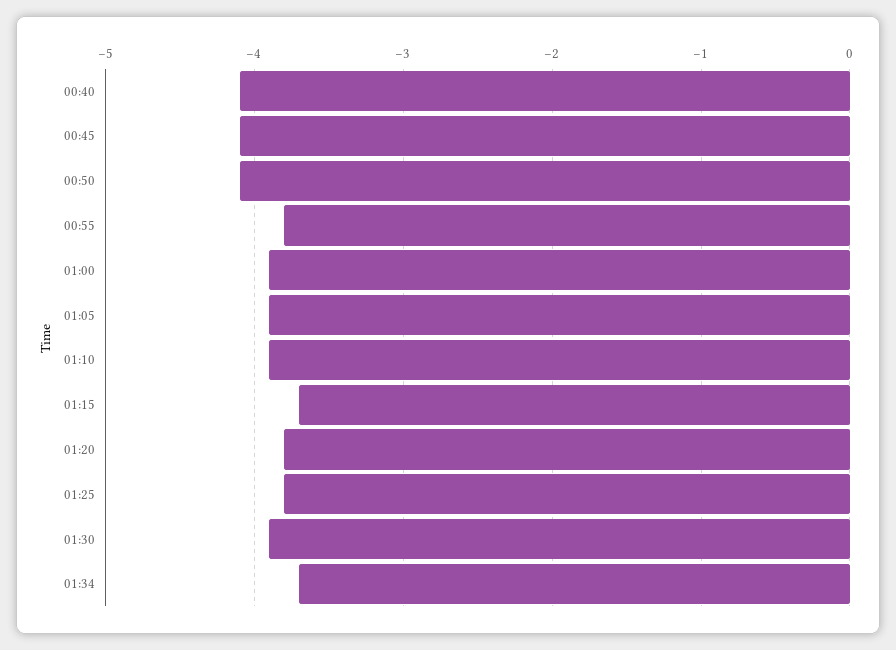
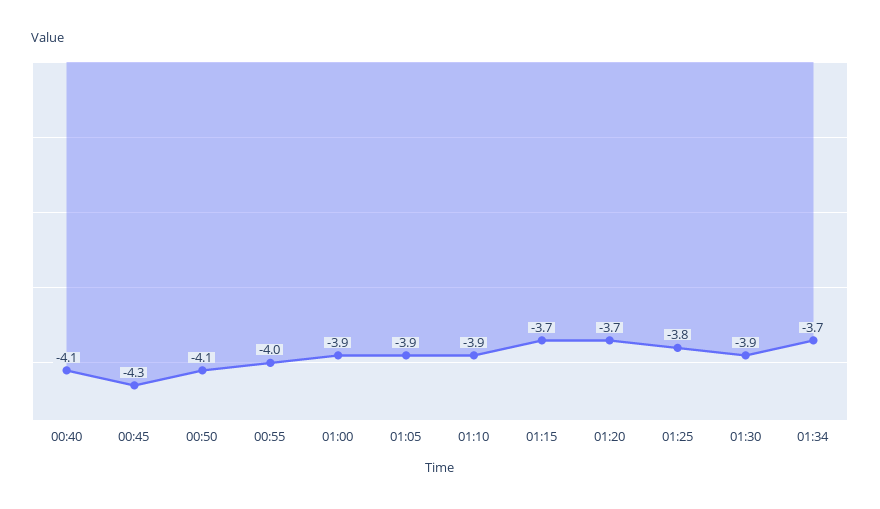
00:45: -4.1 -> -4.3
00:55: -3.8 -> -4
01:20: -3.8 -> -3.7

